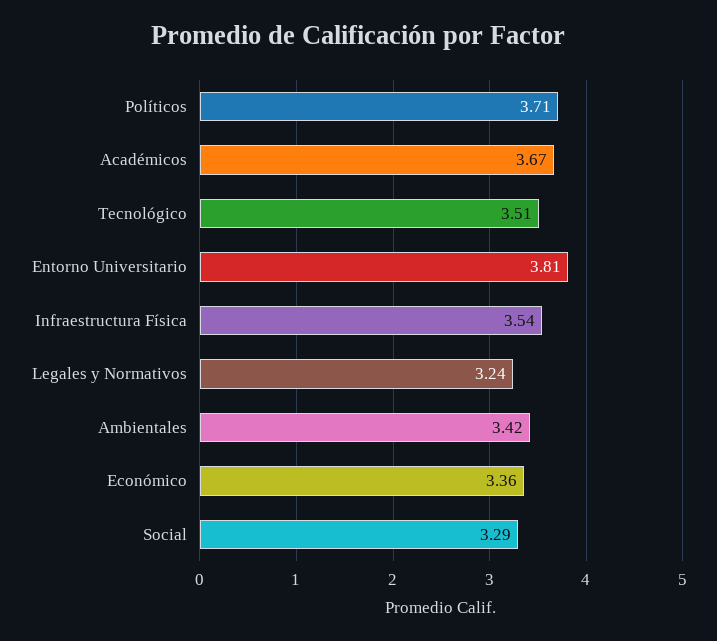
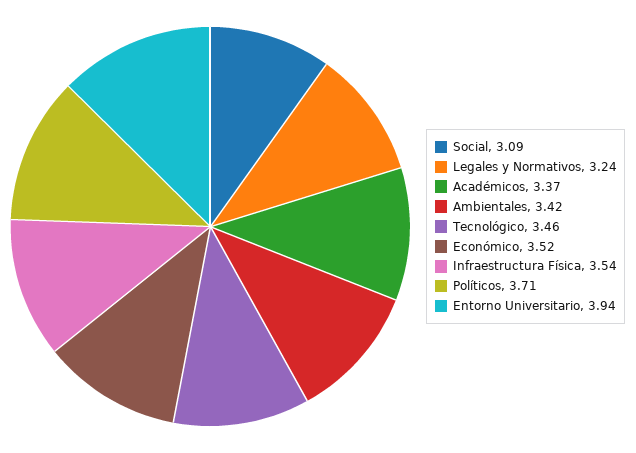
Académicos: 3.67 -> 3.37
Tecnológico: 3.51 -> 3.46
Entorno Universitario: 3.81 -> 3.94
Económico: 3.36 -> 3.52
Social: 3.29 -> 3.09

